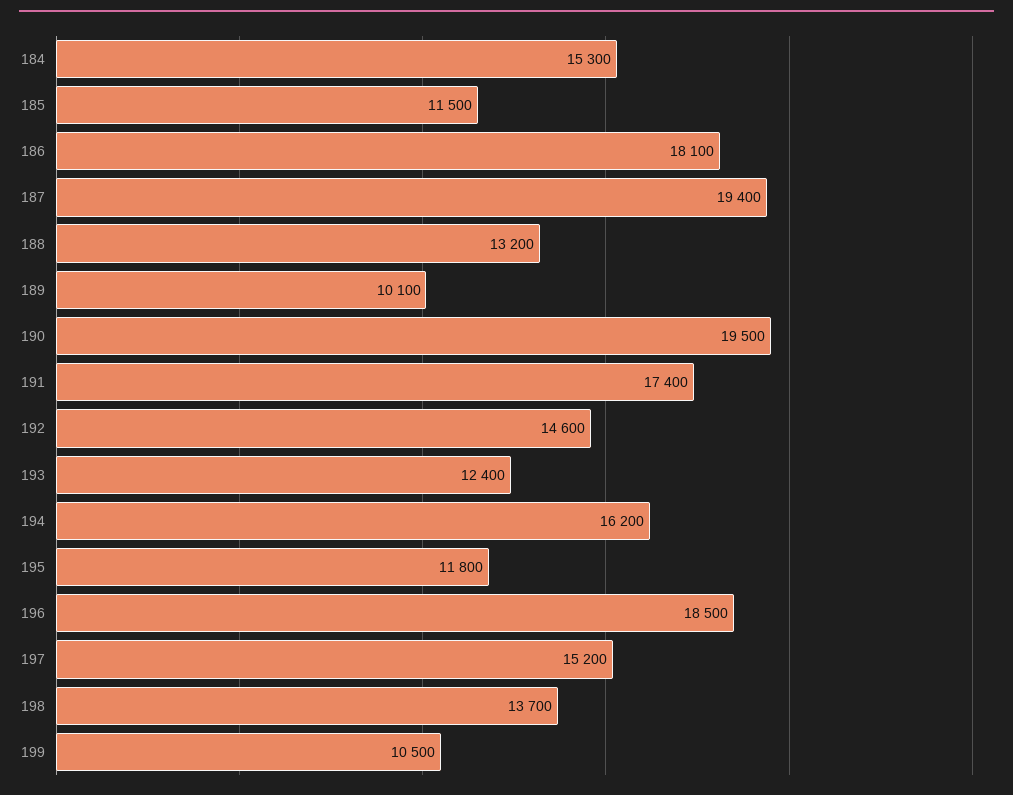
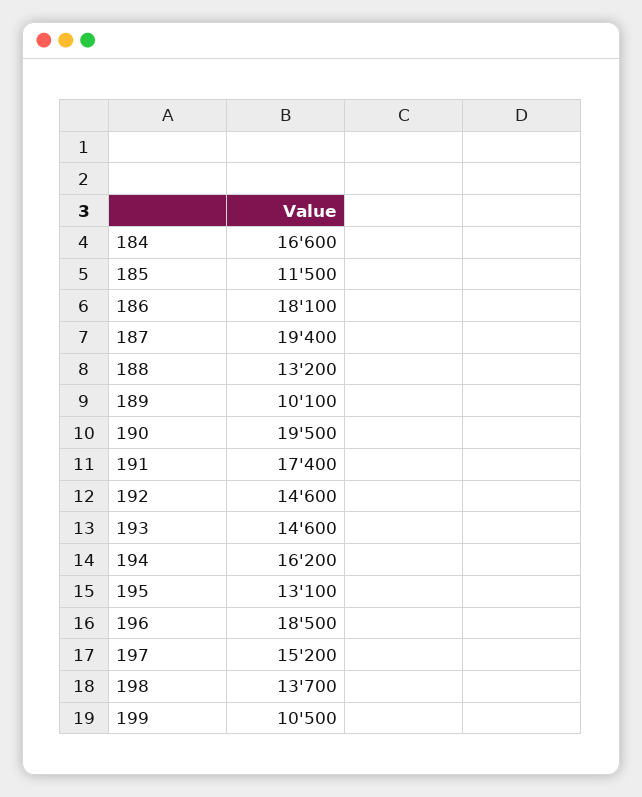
184: 15300 -> 16600
193: 12400 -> 14600
195: 11800 -> 13100

